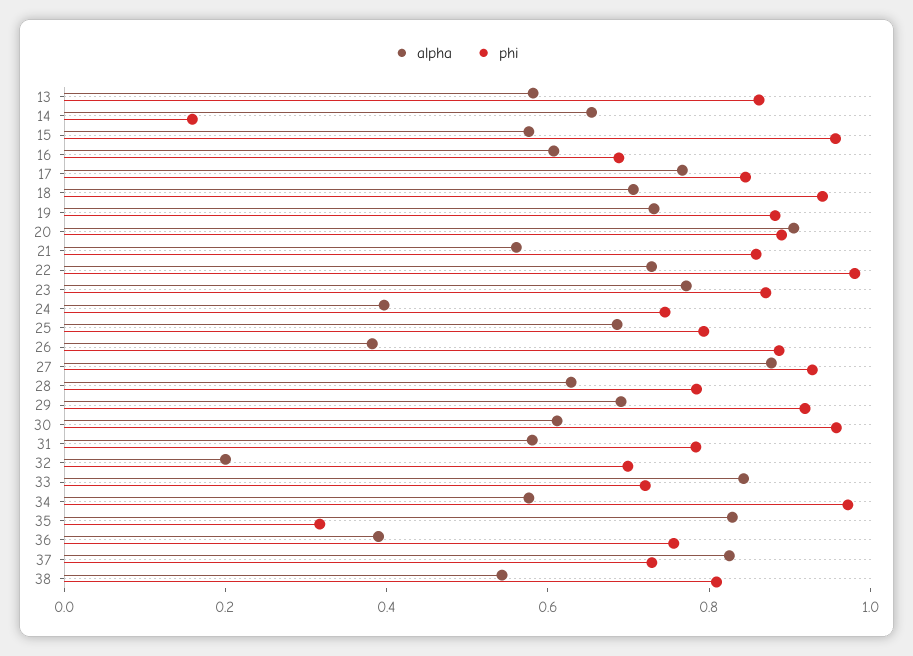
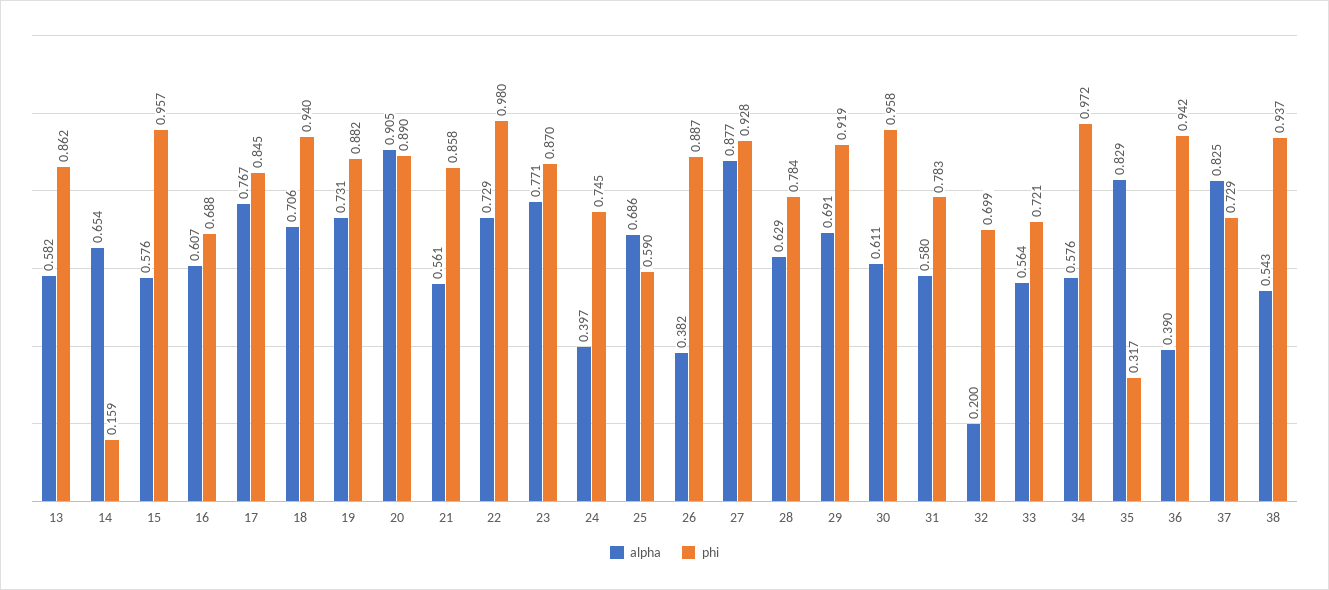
phi, 25: 0.8 -> 0.59
alpha, 33: 0.85 -> 0.564
phi, 36: 0.75 -> 0.942
phi, 38: 0.8 -> 0.937

